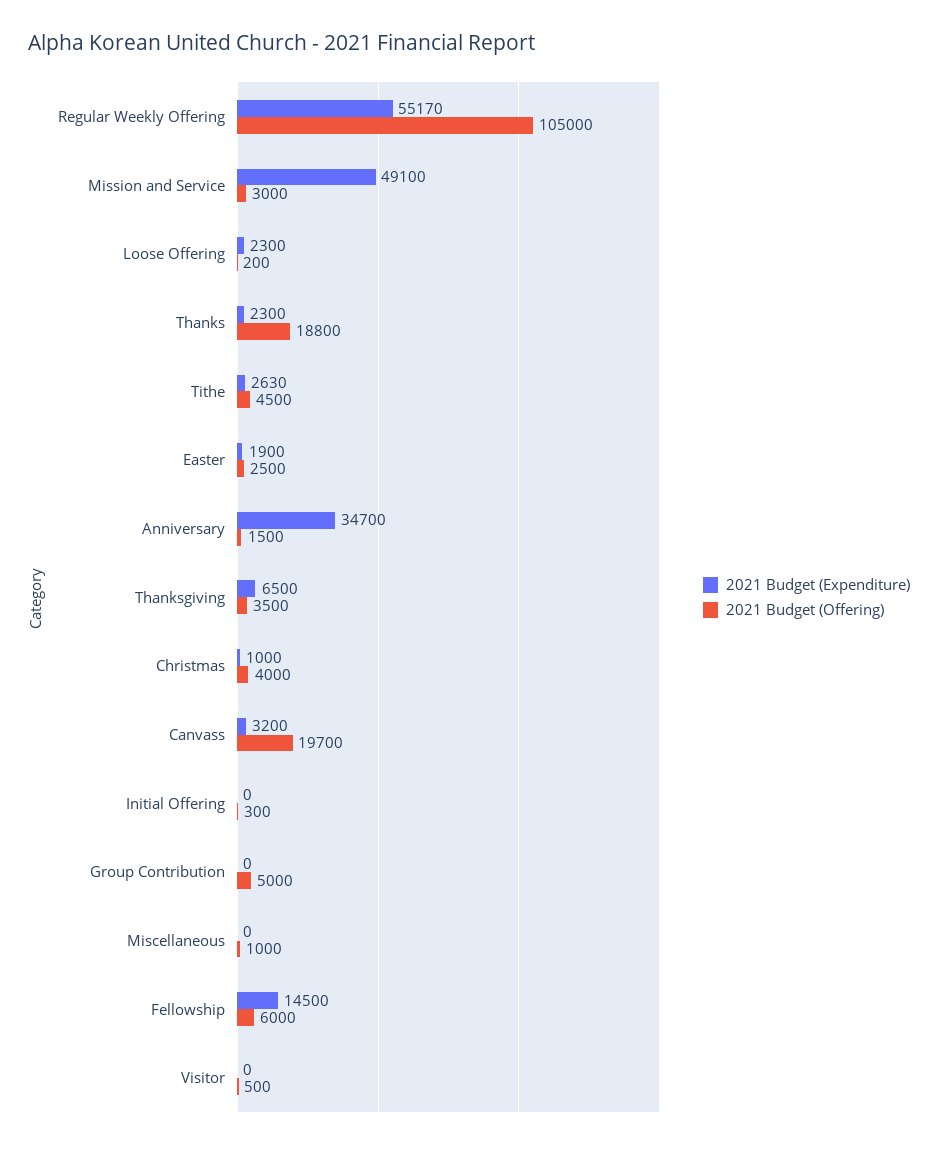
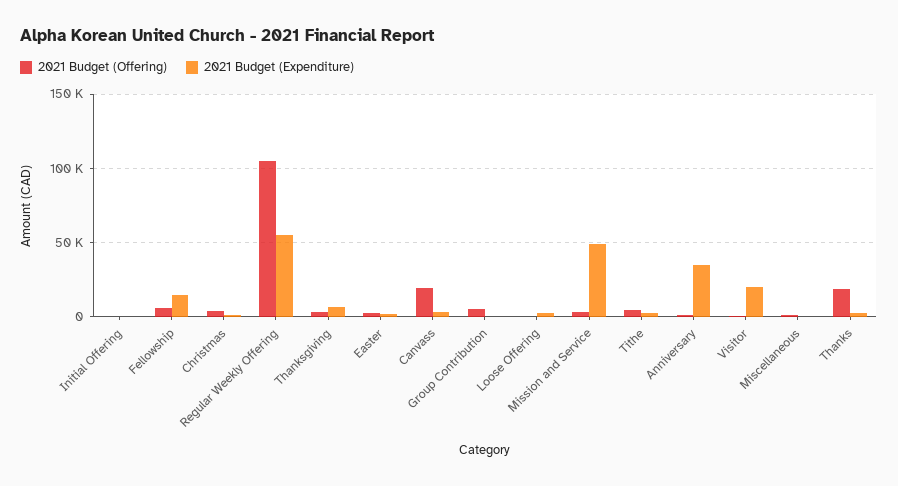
2021 Budget (Expenditure), Visitor: 0 -> 20000

